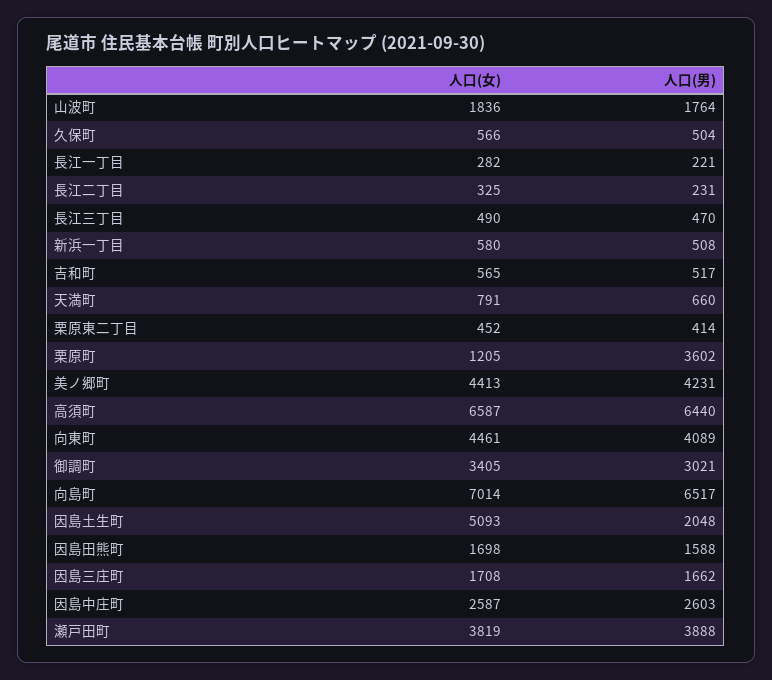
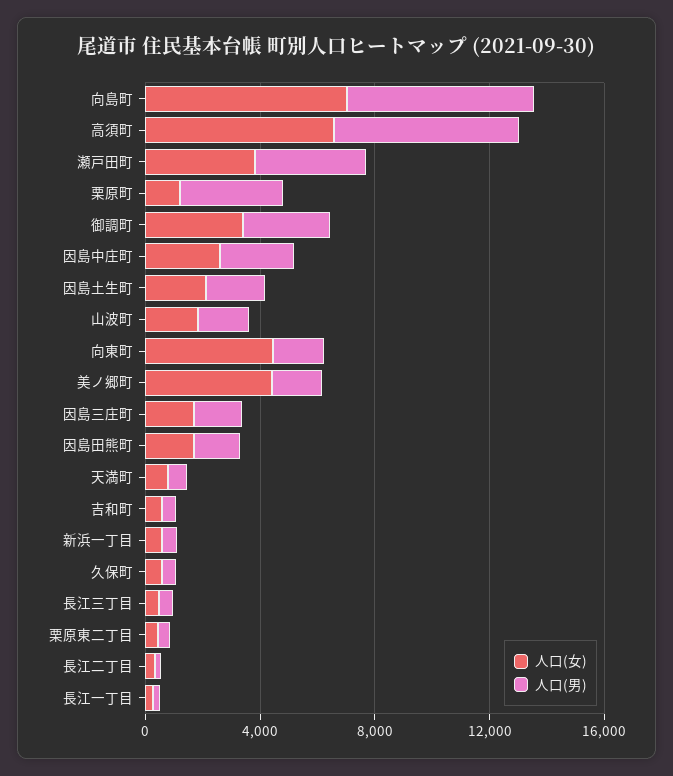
人口(男), 美ノ郷町: 4231 -> 2000
人口(男), 向東町: 4089 -> 2000
人口(女), 因島土生町: 5093 -> 2000

